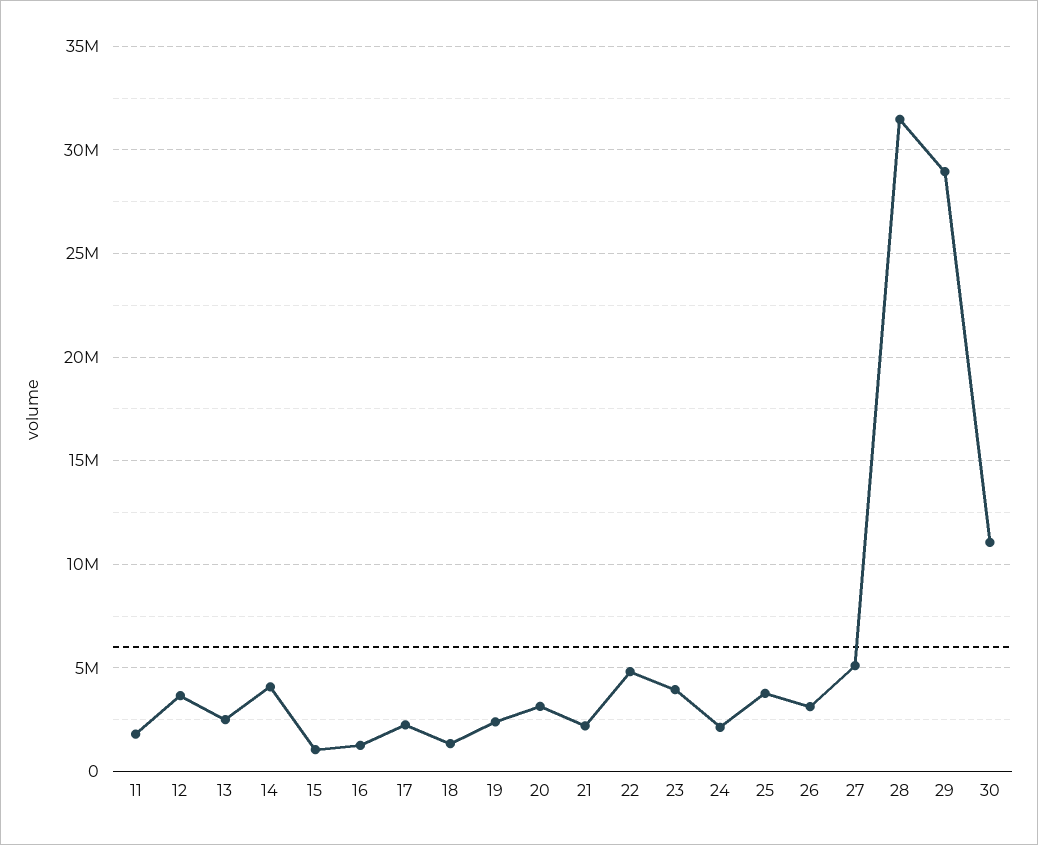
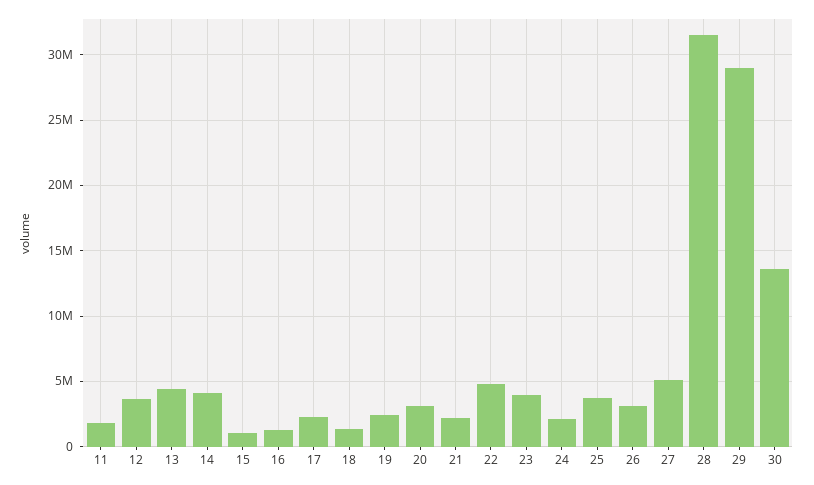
13: 2500000 -> 4500000
30: 11000000 -> 13500000

